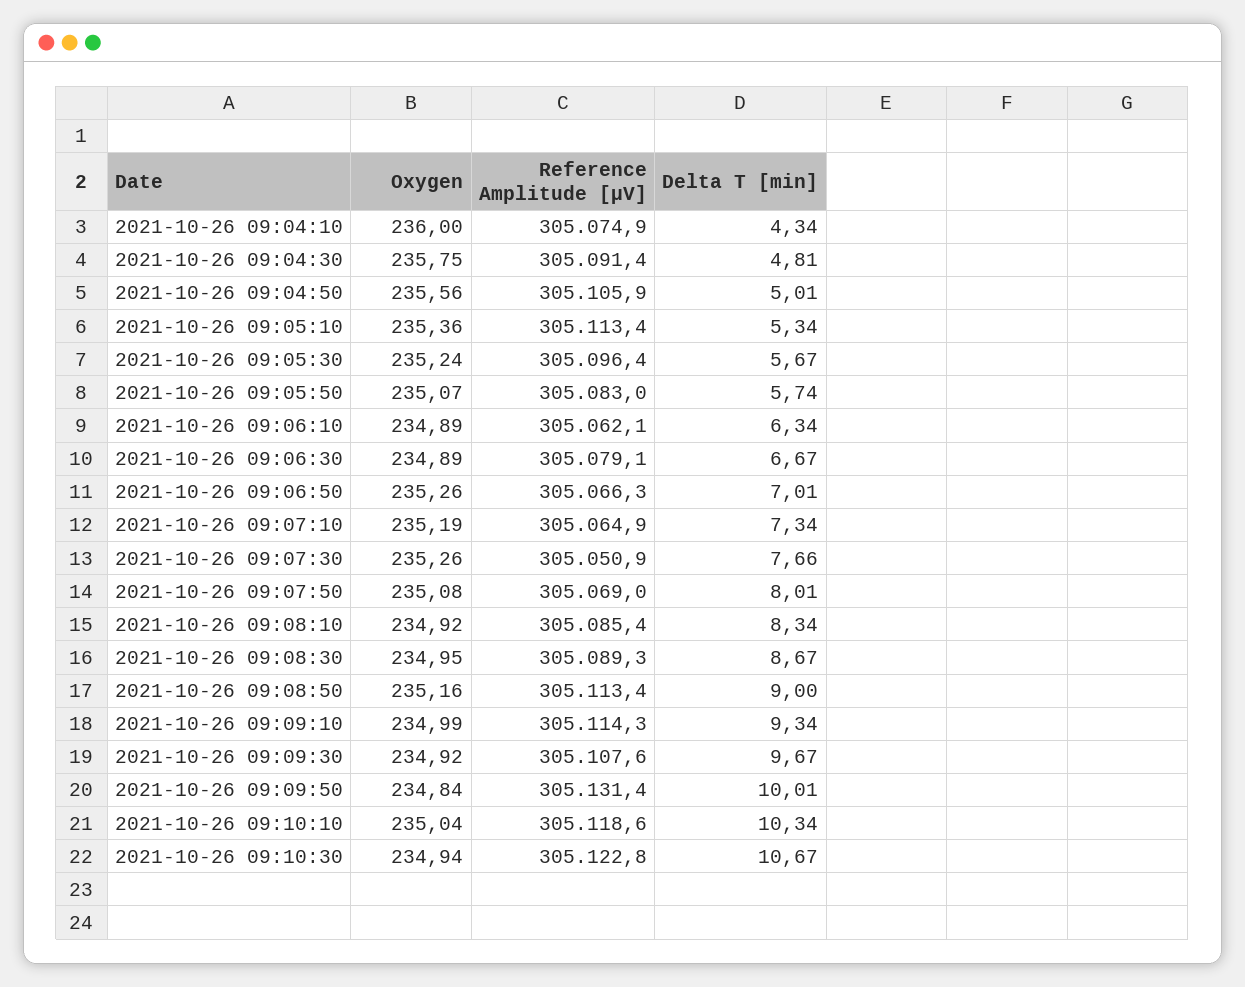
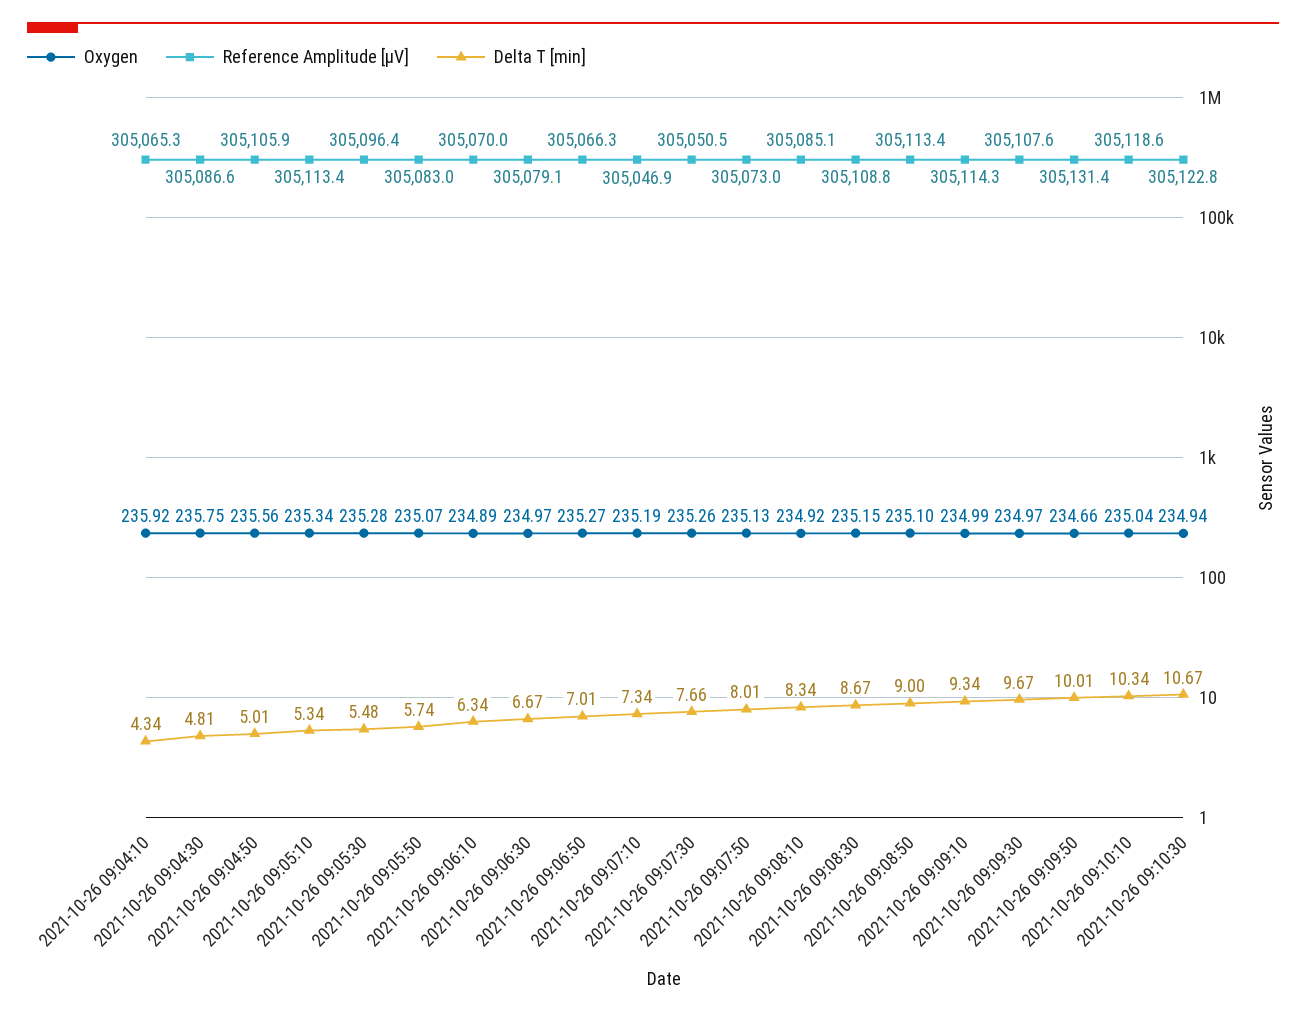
Oxygen, 2021-10-26 09:04:10: 236 -> 235.92
Reference Amplitude [µV], 2021-10-26 09:04:10: 305074.9 -> 305065.3
Reference Amplitude [µV], 2021-10-26 09:04:30: 305091.4 -> 305086.6
Oxygen, 2021-10-26 09:05:10: 235.36 -> 235.34
Oxygen, 2021-10-26 09:05:30: 235.24 -> 235.28
Delta T [min], 2021-10-26 09:05:30: 5.67 -> 5.48
Reference Amplitude [µV], 2021-10-26 09:06:10: 305062.1 -> 305070
Oxygen, 2021-10-26 09:06:30: 234.89 -> 234.97
Oxygen, 2021-10-26 09:06:50: 235.26 -> 235.27
Reference Amplitude [µV], 2021-10-26 09:07:10: 305064.9 -> 305046.9
Reference Amplitude [µV], 2021-10-26 09:07:30: 305050.9 -> 305050.5
Oxygen, 2021-10-26 09:07:50: 235.08 -> 235.13
Reference Amplitude [µV], 2021-10-26 09:07:50: 305069 -> 305073
Reference Amplitude [µV], 2021-10-26 09:08:10: 305085.4 -> 305085.1
Oxygen, 2021-10-26 09:08:30: 234.95 -> 235.15
Reference Amplitude [µV], 2021-10-26 09:08:30: 305089.3 -> 305108.8
Oxygen, 2021-10-26 09:08:50: 235.16 -> 235.1
Oxygen, 2021-10-26 09:09:30: 234.92 -> 234.97
Oxygen, 2021-10-26 09:09:50: 234.84 -> 234.66

